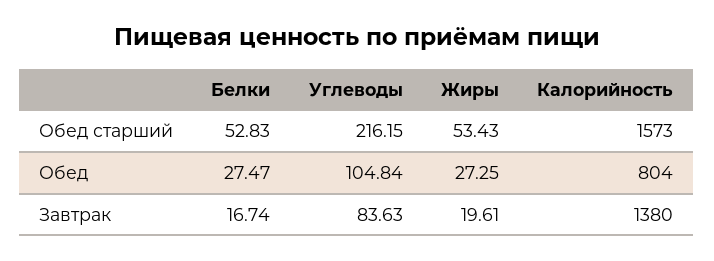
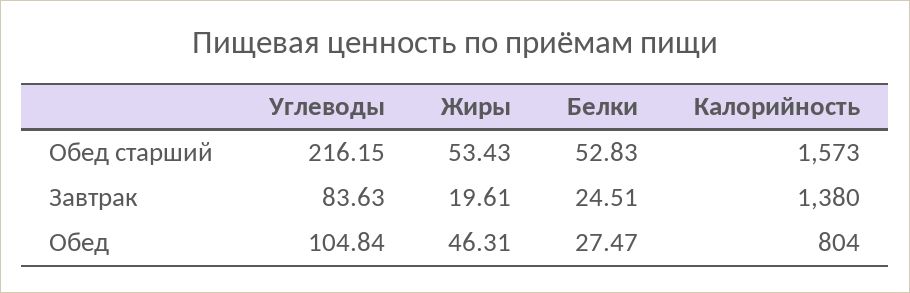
Жиры, Обед: 27.25 -> 46.31
Белки, Завтрак: 16.74 -> 24.51

